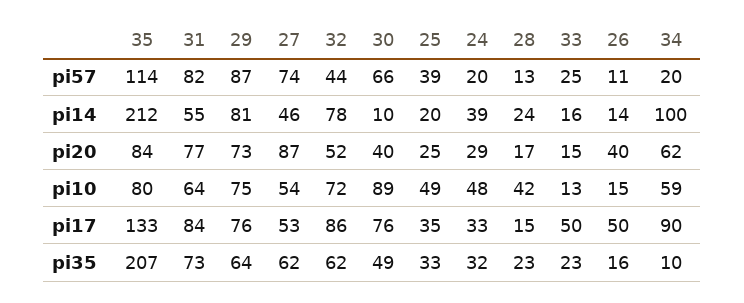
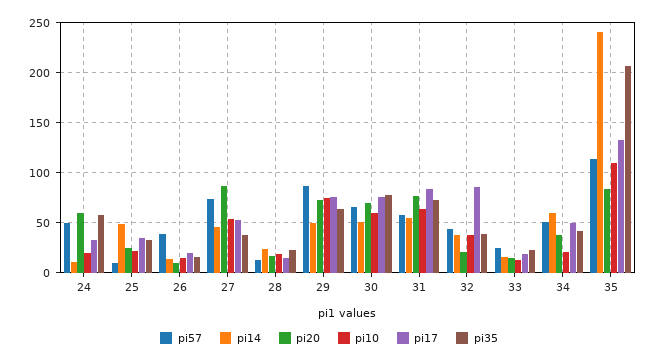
pi57, 31: 82 -> 60
pi57, 25: 39 -> 10
pi57, 24: 20 -> 50
pi57, 26: 11 -> 40
pi57, 34: 20 -> 50
pi14, 35: 212 -> 240
pi14, 29: 81 -> 50
pi14, 32: 78 -> 40
pi14, 30: 10 -> 50
pi14, 25: 20 -> 50
pi14, 24: 39 -> 10
pi14, 34: 100 -> 60
pi20, 32: 52 -> 20
pi20, 30: 40 -> 70
pi20, 24: 29 -> 60
pi20, 26: 40 -> 10
pi20, 34: 62 -> 40
pi10, 35: 80 -> 110
pi10, 32: 72 -> 40
pi10, 30: 89 -> 60
pi10, 25: 49 -> 20
pi10, 24: 48 -> 20
pi10, 28: 42 -> 20
pi10, 34: 59 -> 20
pi17, 33: 50 -> 20
pi17, 26: 50 -> 20
pi17, 34: 90 -> 50
pi35, 27: 62 -> 40
pi35, 32: 62 -> 40
pi35, 30: 49 -> 80
pi35, 24: 32 -> 60
pi35, 34: 10 -> 40

